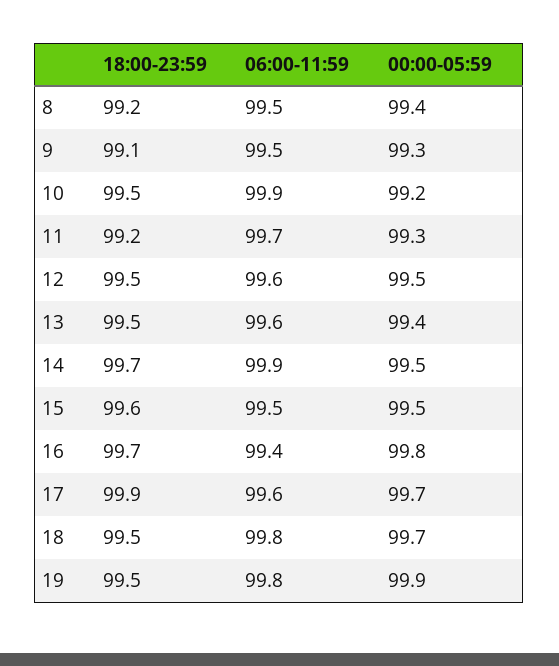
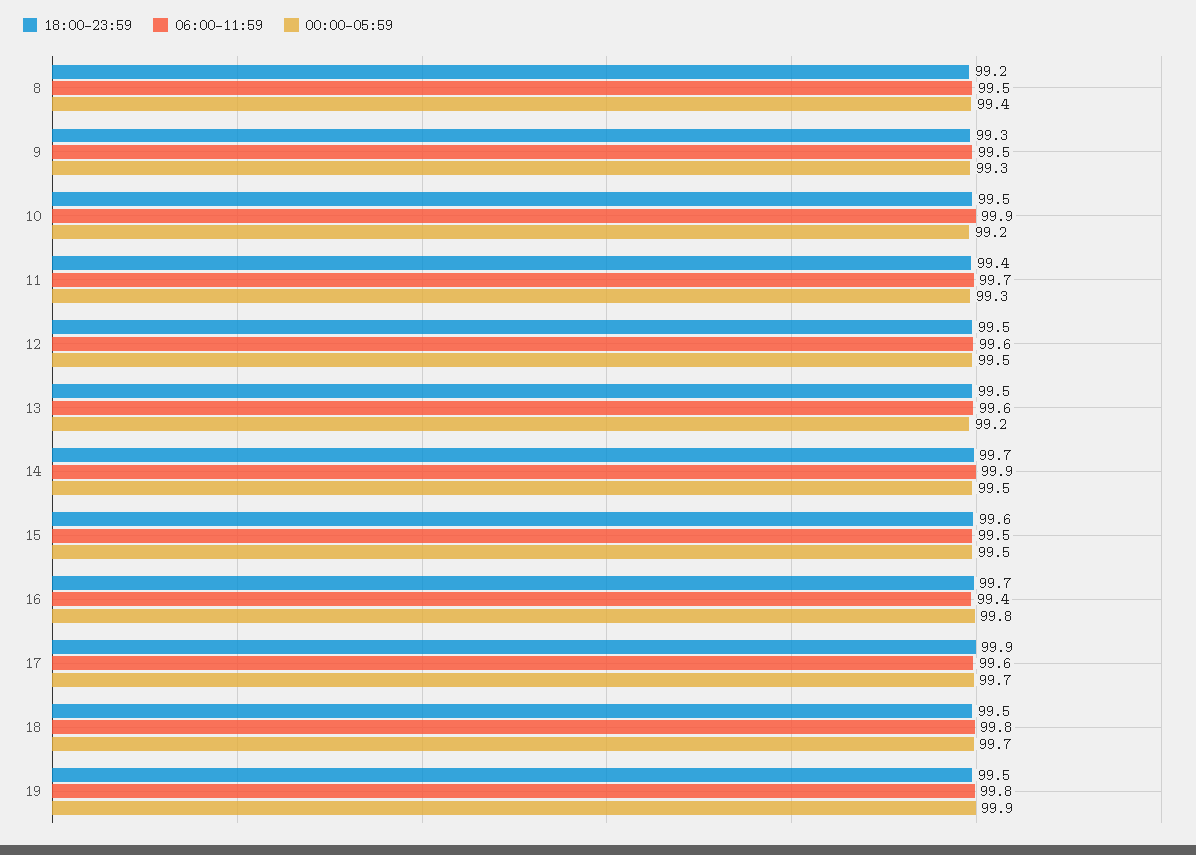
18:00-23:59, 9: 99.1 -> 99.3
18:00-23:59, 11: 99.2 -> 99.4
00:00-05:59, 13: 99.4 -> 99.2

